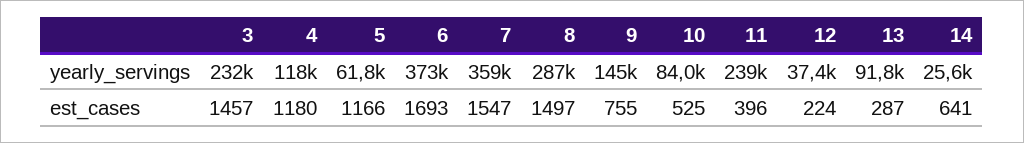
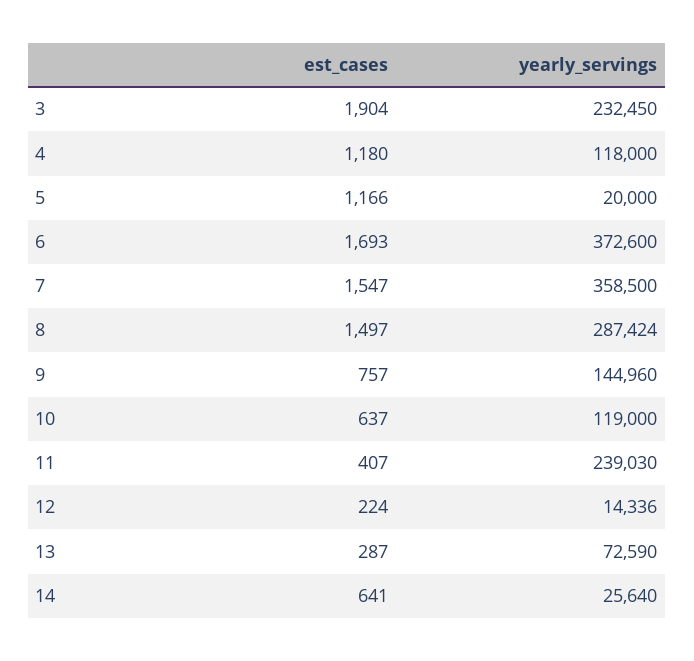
5, yearly_servings: 61800 -> 20000
10, yearly_servings: 84000 -> 119000
12, yearly_servings: 37400 -> 14336
13, yearly_servings: 91800 -> 72590
3, est_cases: 1457 -> 1904
9, est_cases: 755 -> 757
10, est_cases: 525 -> 637
11, est_cases: 396 -> 407

